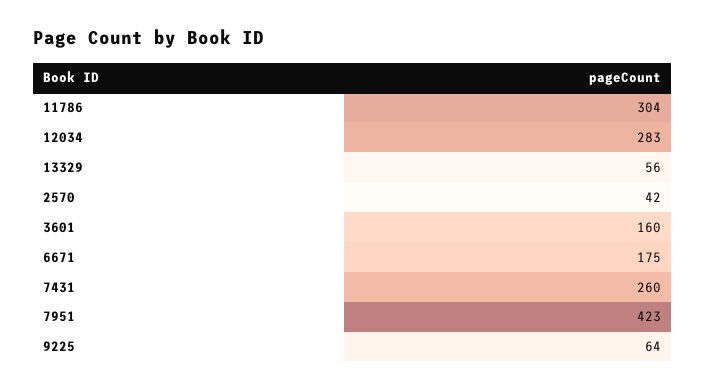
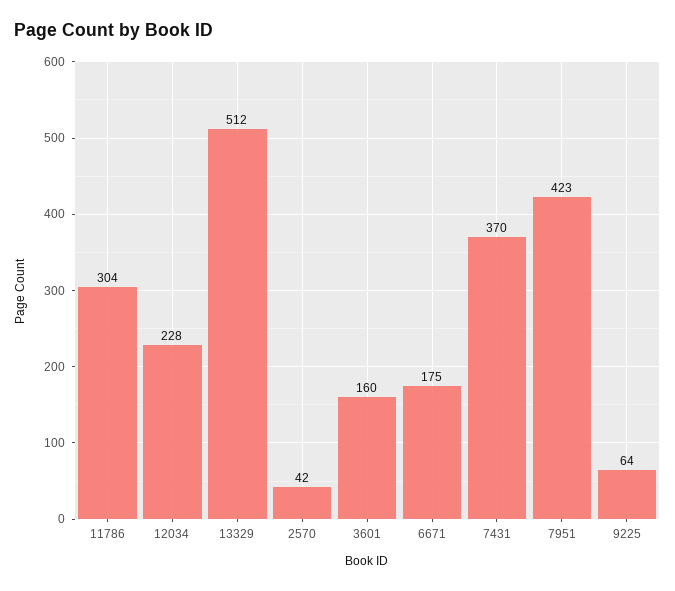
12034: 283 -> 228
13329: 56 -> 512
7431: 260 -> 370

